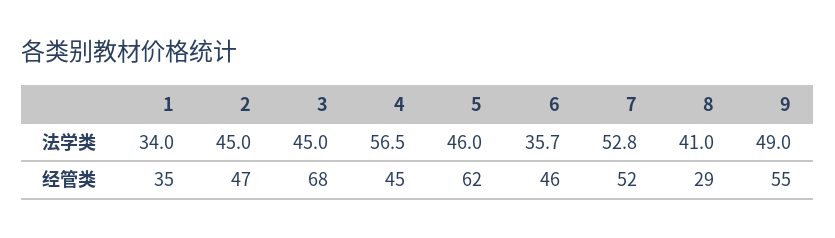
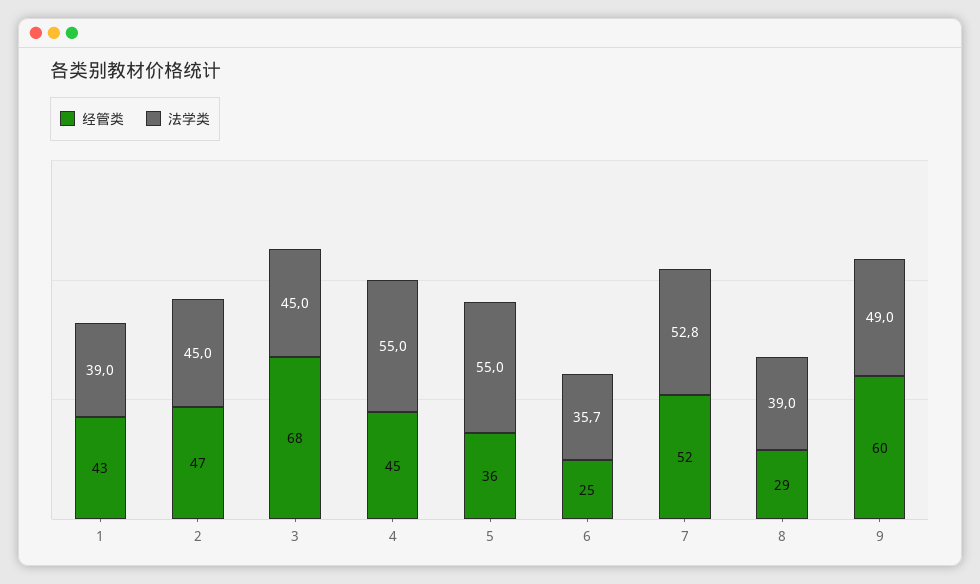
法学类, 1: 34 -> 39
法学类, 4: 56.5 -> 55
法学类, 5: 46 -> 55
法学类, 8: 41 -> 39
经管类, 1: 35 -> 43
经管类, 5: 62 -> 36
经管类, 6: 46 -> 25
经管类, 9: 55 -> 60

